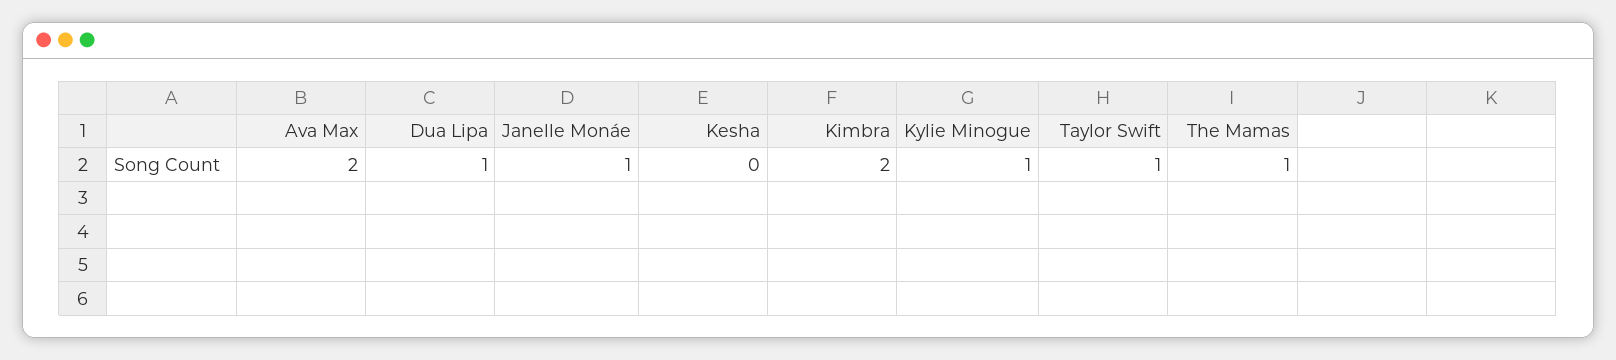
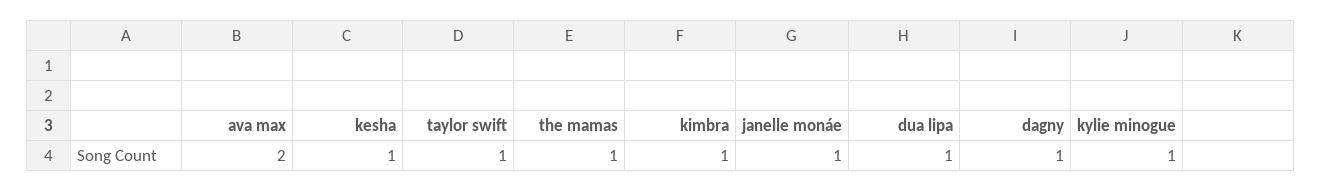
Kesha: 0 -> 1
Kimbra: 2 -> 1
dagny: none -> 1

